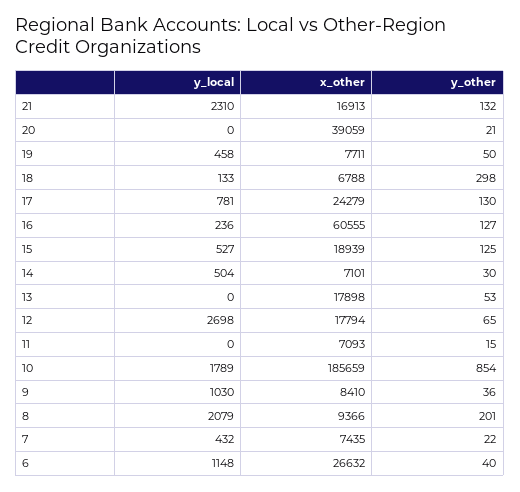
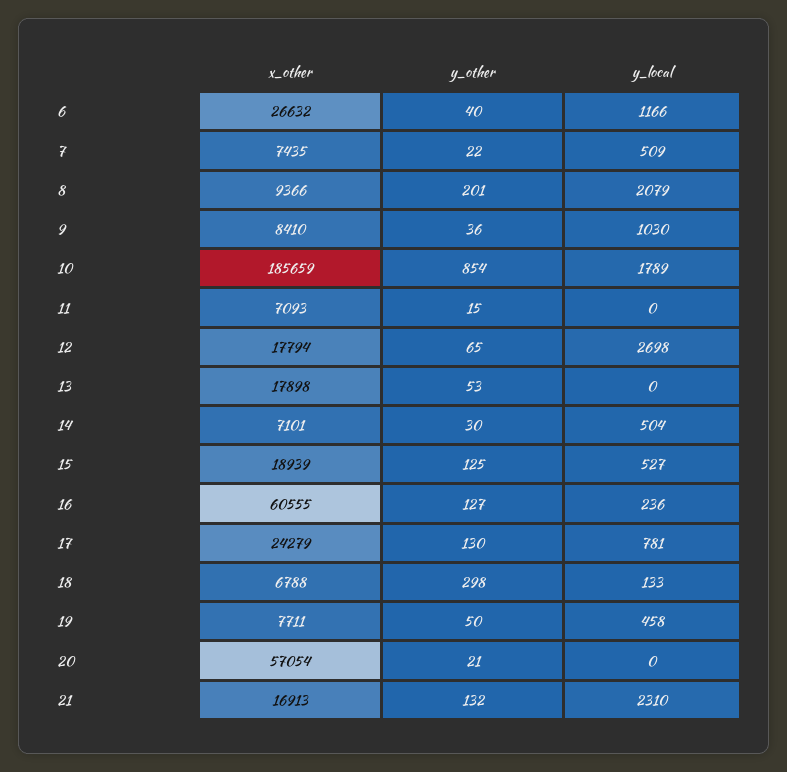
x_other, 20: 39059 -> 57054
y_local, 7: 432 -> 509
y_local, 6: 1148 -> 1166

